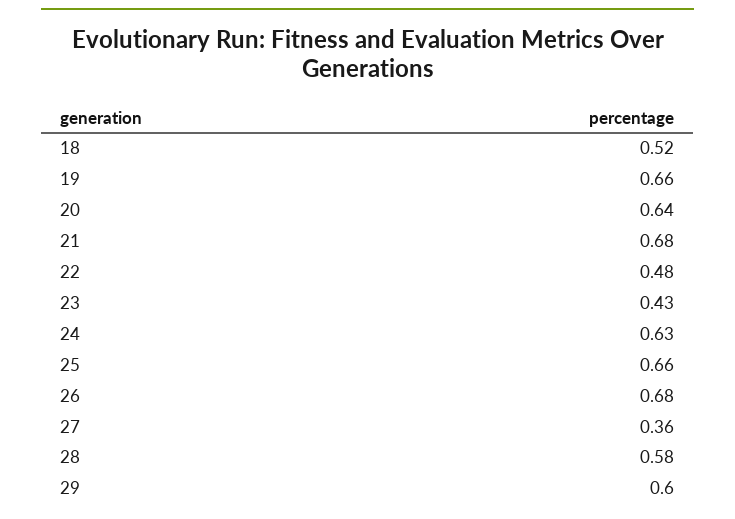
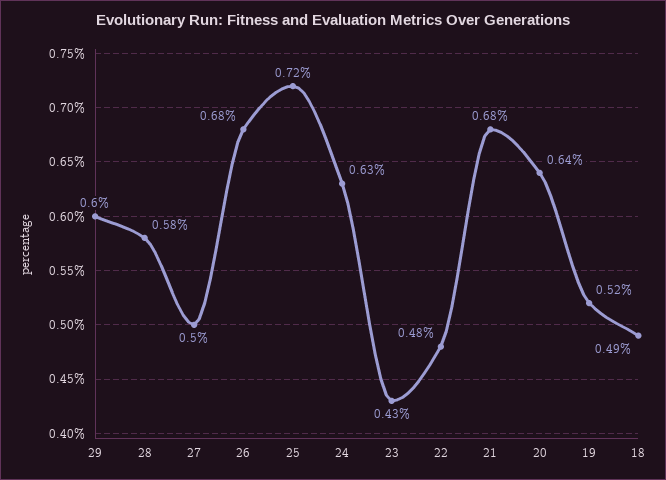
18: 0.52 -> 0.49
19: 0.66 -> 0.52
25: 0.66 -> 0.72
27: 0.36 -> 0.5

